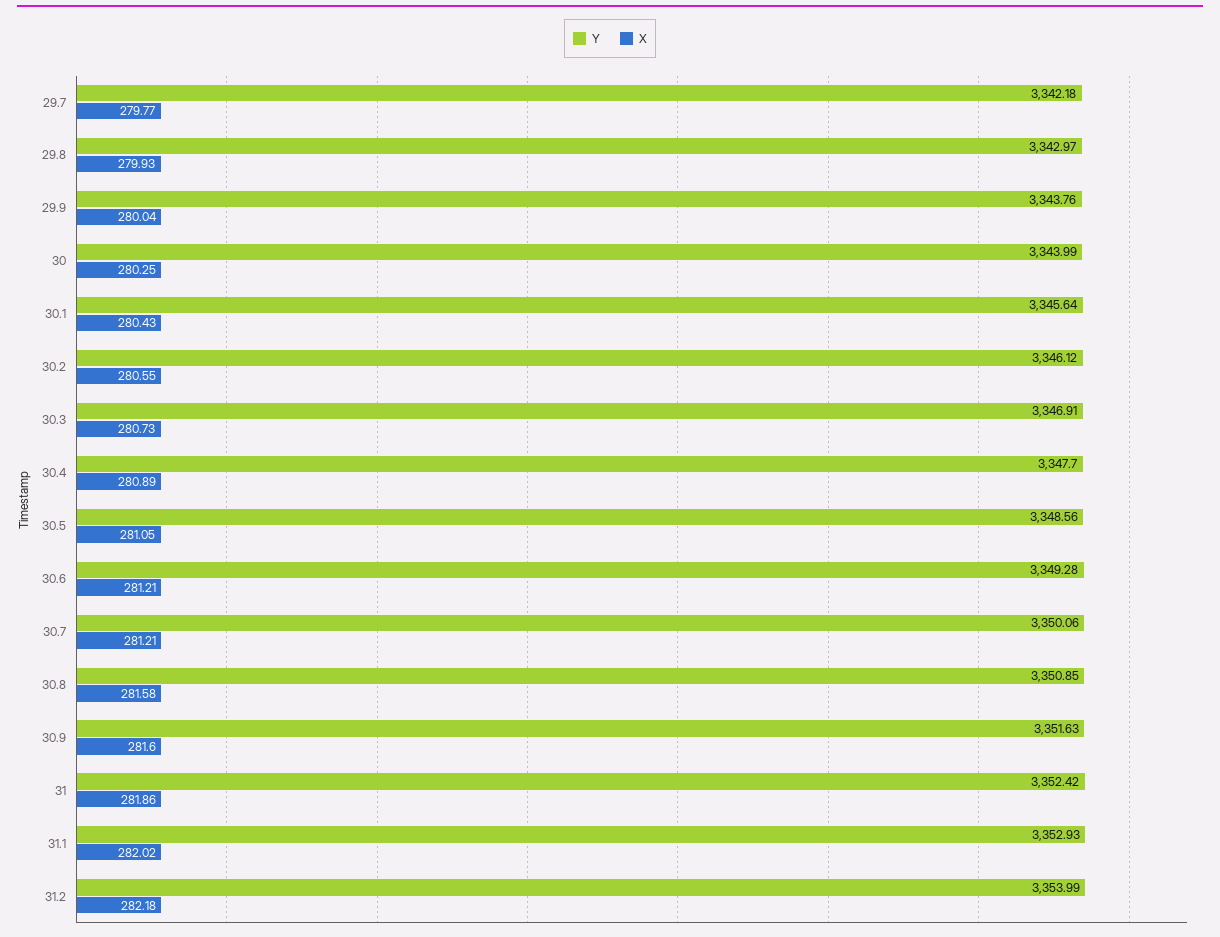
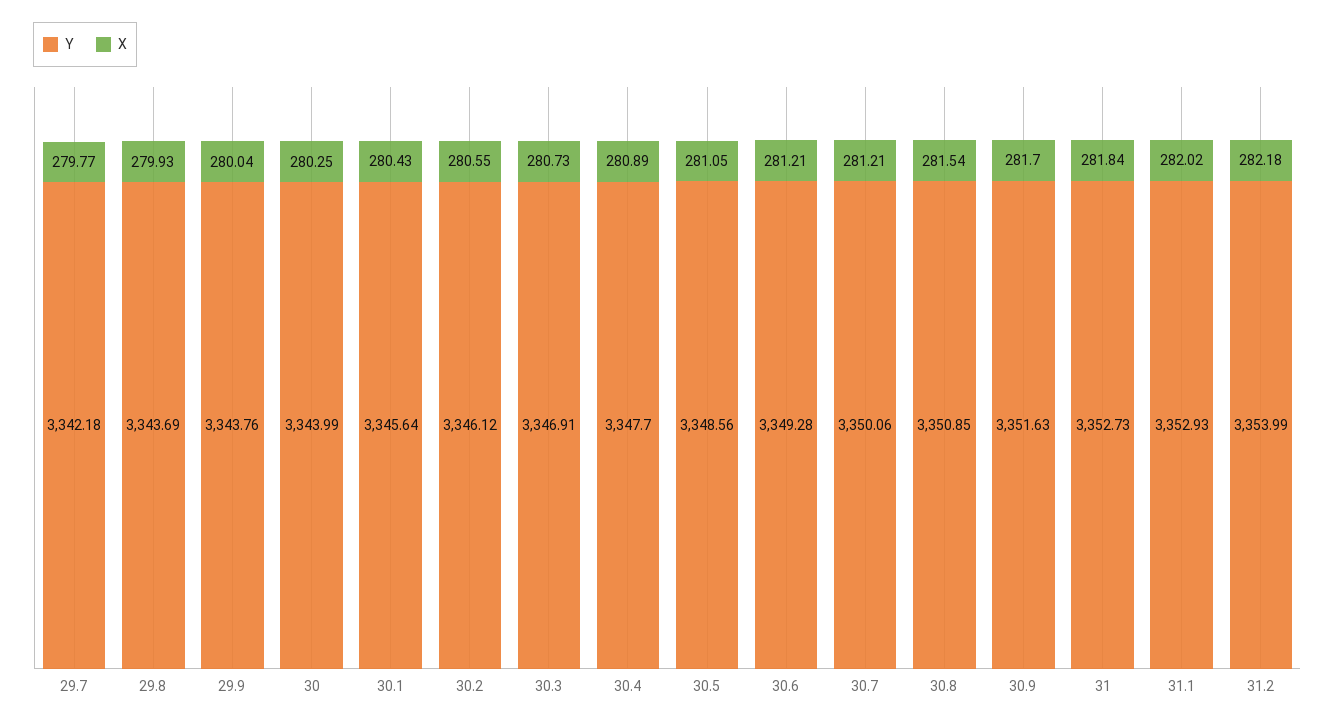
Y, 29.8: 3342.97 -> 3343.69
X, 30.8: 281.58 -> 281.54
X, 30.9: 281.6 -> 281.7
Y, 31: 3352.42 -> 3352.73
X, 31: 281.86 -> 281.84

